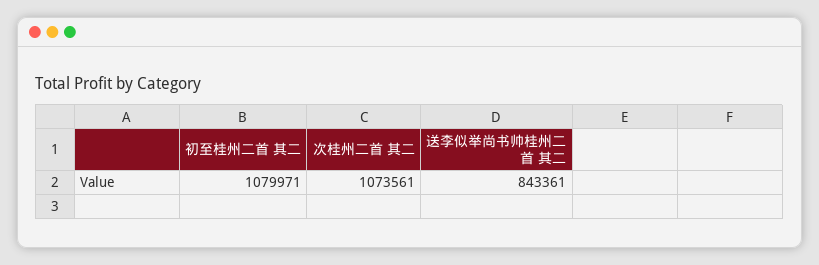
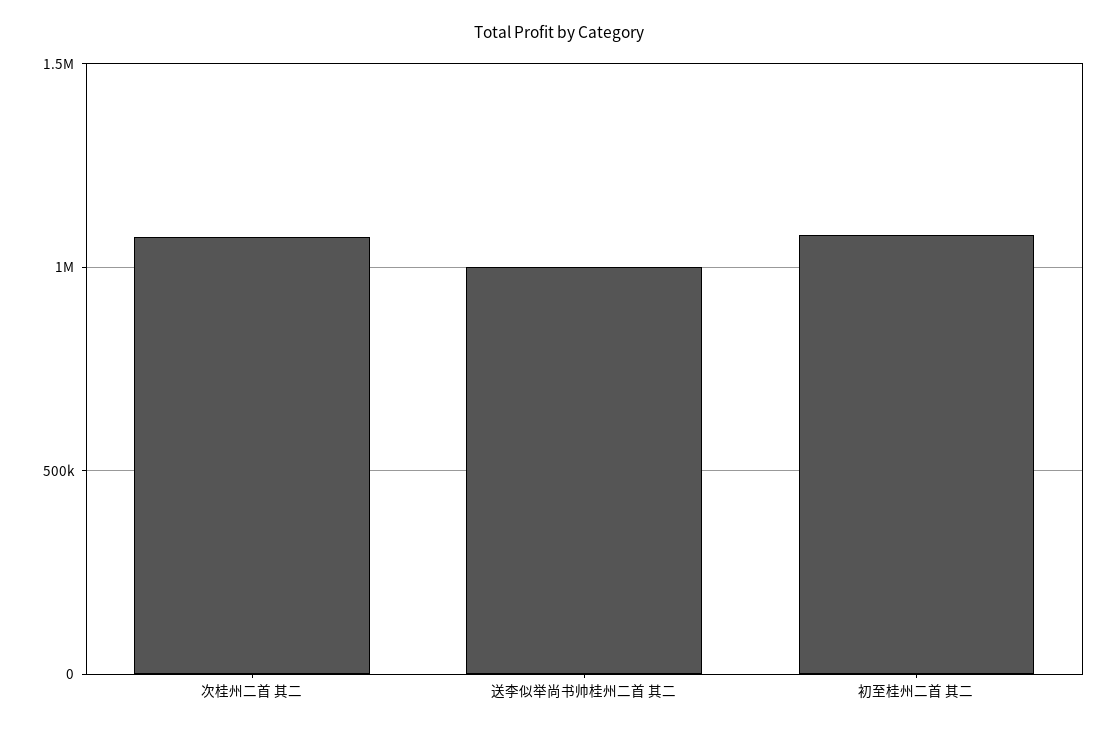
送李似举尚书帅桂州二首 其二: 843361 -> 1000000

